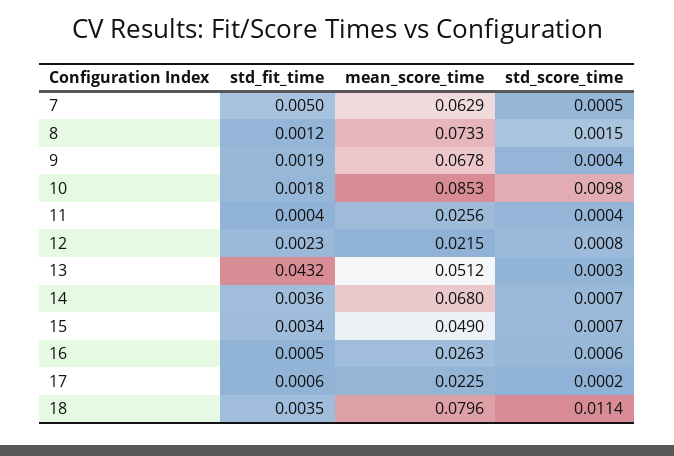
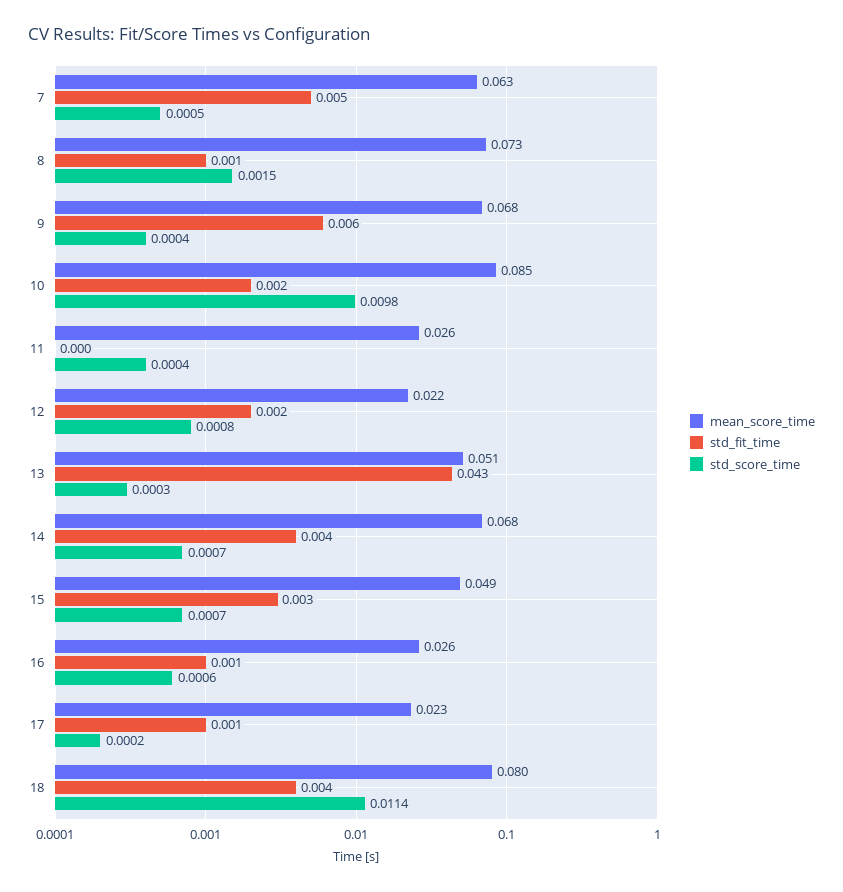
std_fit_time, 9: 0.0019 -> 0.006

